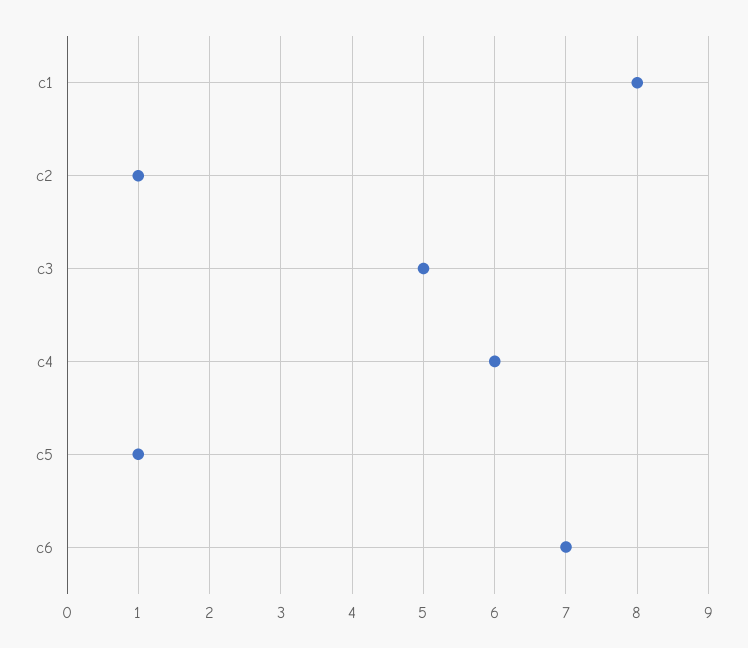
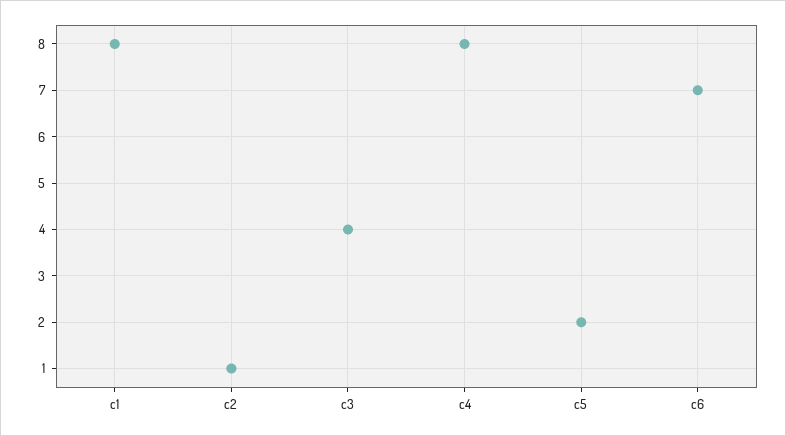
c3: 5 -> 4
c4: 6 -> 8
c5: 1 -> 2

